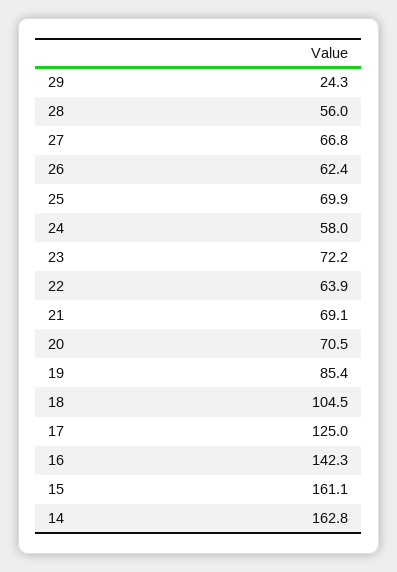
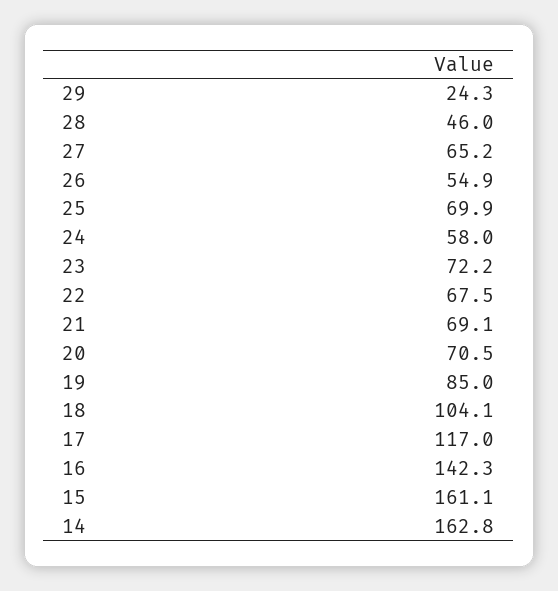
28: 56 -> 46
27: 66.8 -> 65.2
26: 62.4 -> 54.9
22: 63.9 -> 67.5
19: 85.4 -> 85
18: 104.5 -> 104.1
17: 125 -> 117

